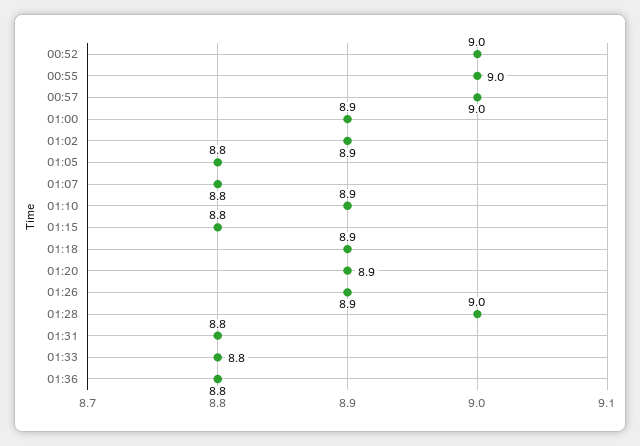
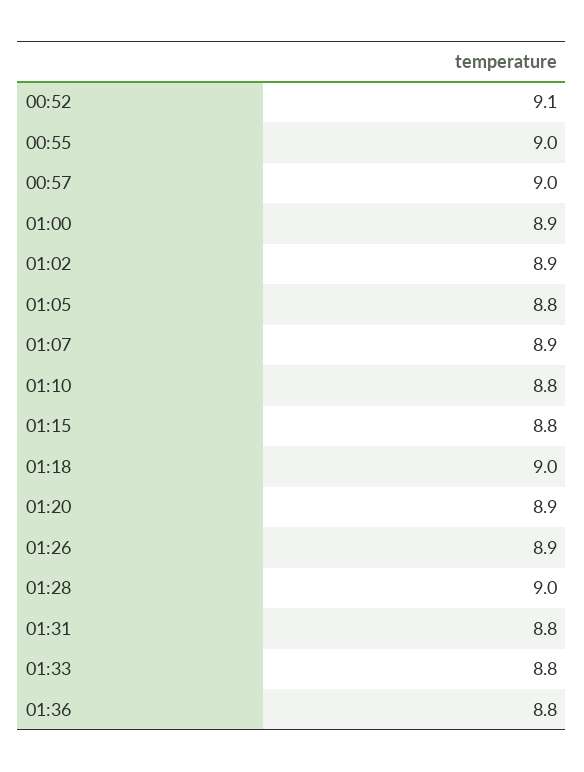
00:52: 9 -> 9.1
01:07: 8.8 -> 8.9
01:10: 8.9 -> 8.8
01:18: 8.9 -> 9

